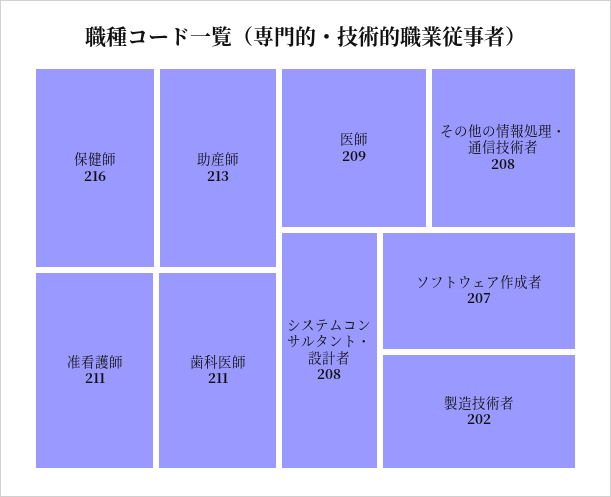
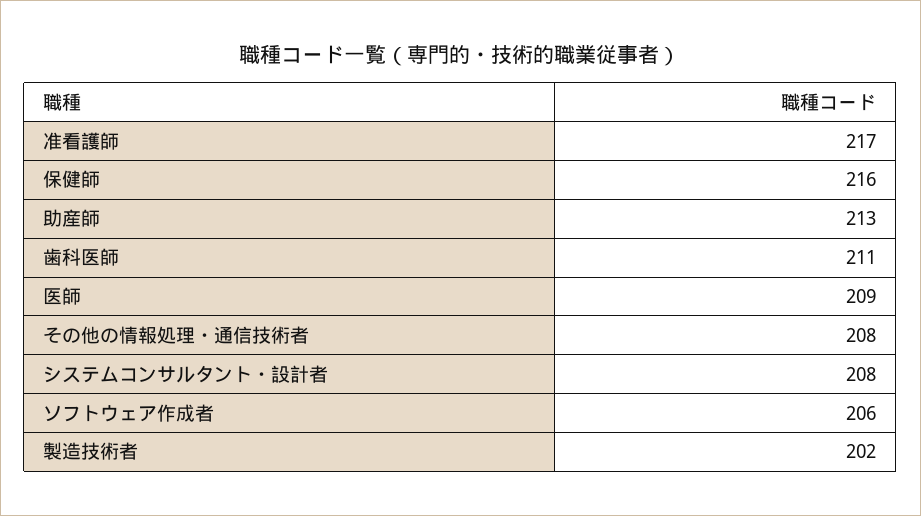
准看護師: 211 -> 217
ソフトウェア作成者: 207 -> 206

